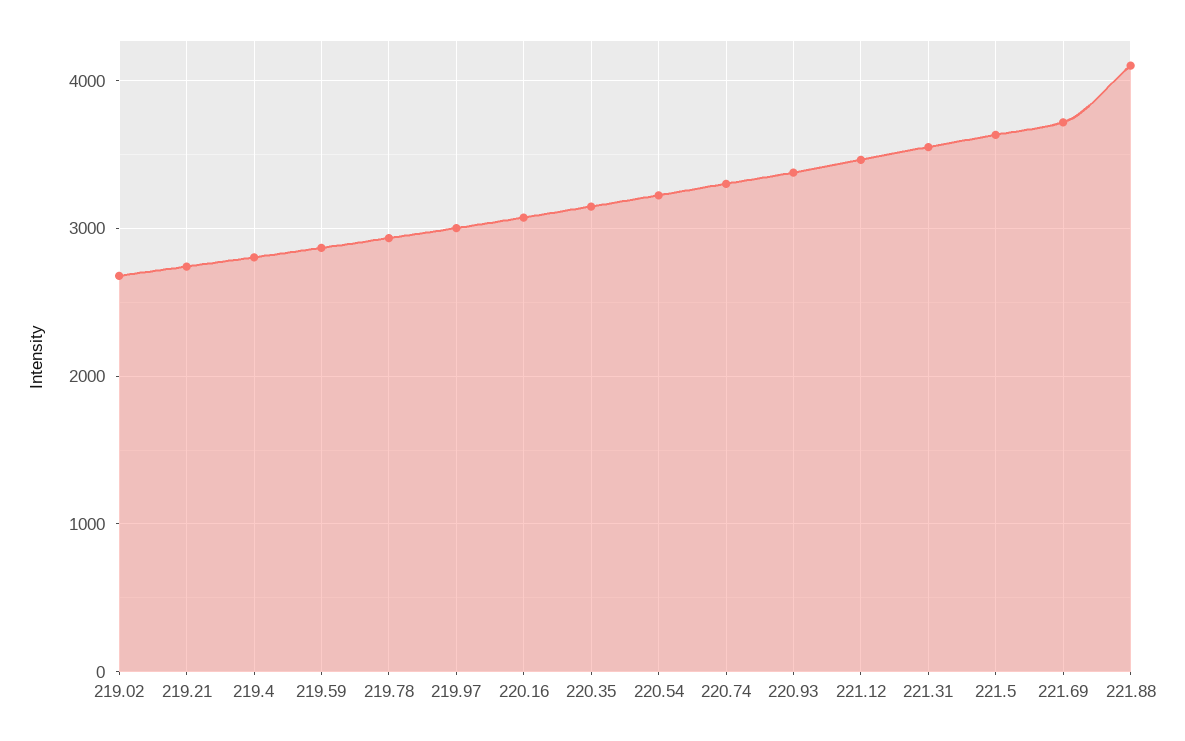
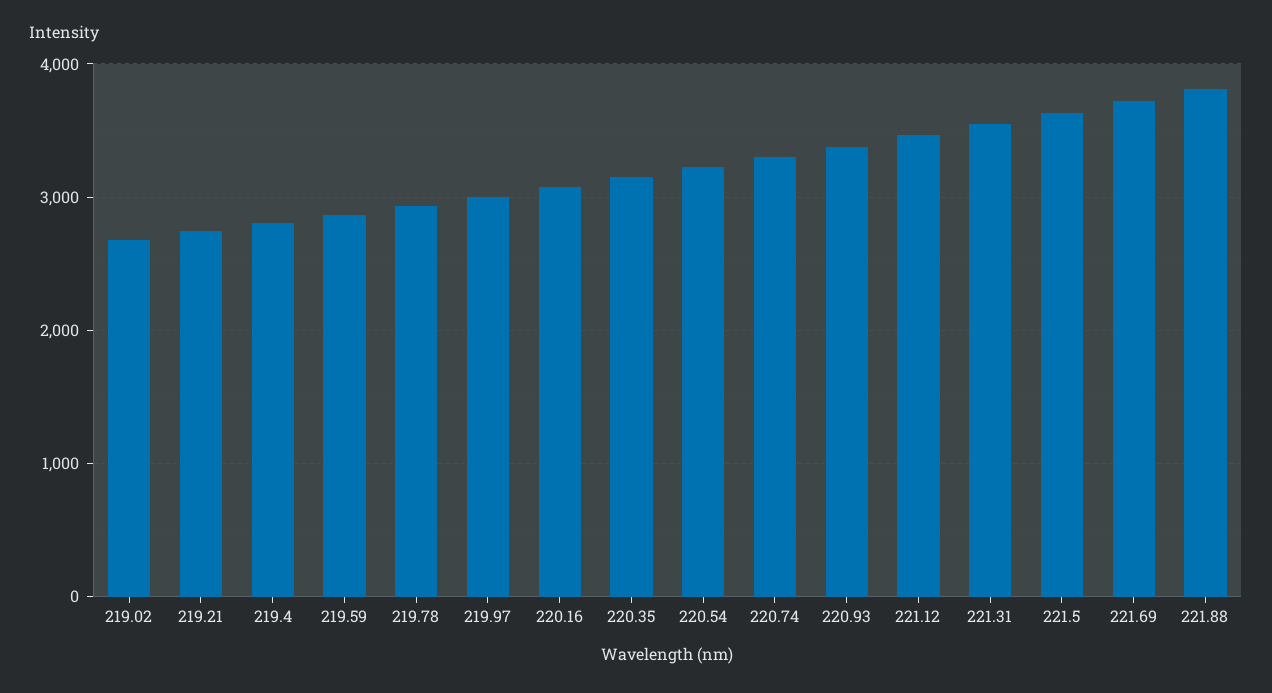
221.88: 4100 -> 3800

